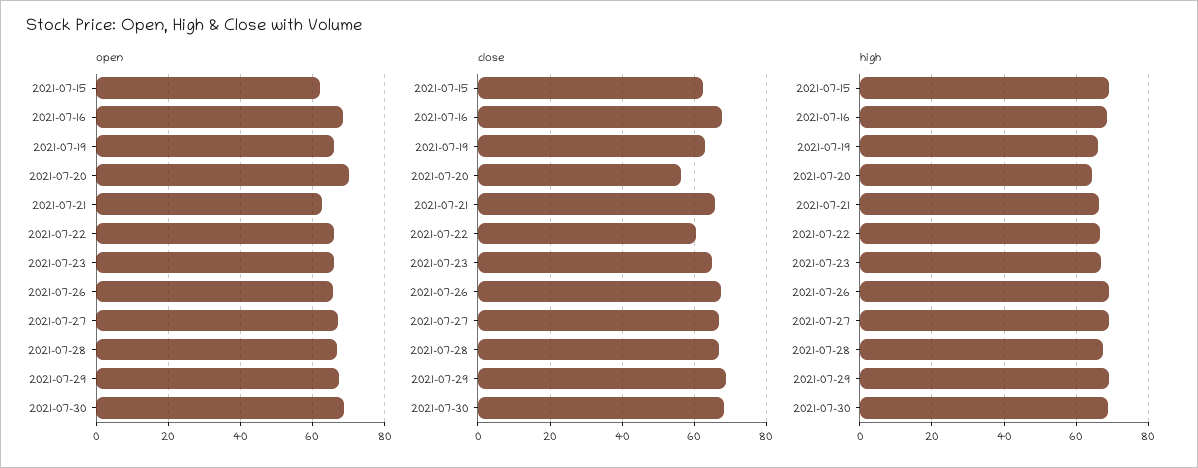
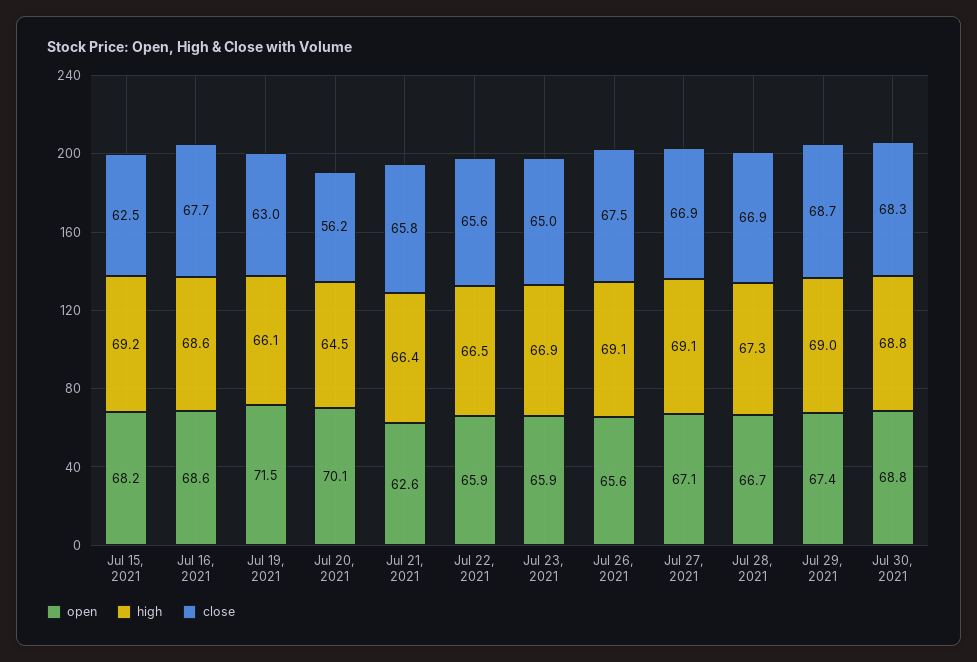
open, 2021-07-15: 62 -> 68.2
open, 2021-07-19: 66 -> 71.5
close, 2021-07-22: 60 -> 65.6

